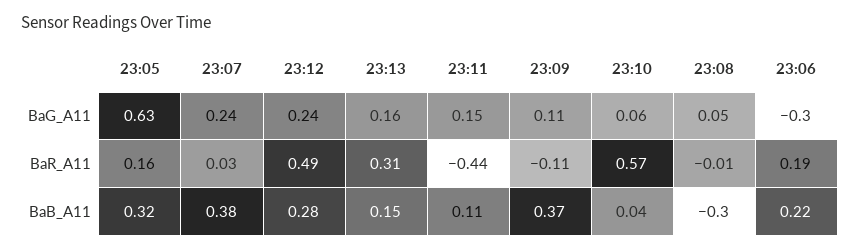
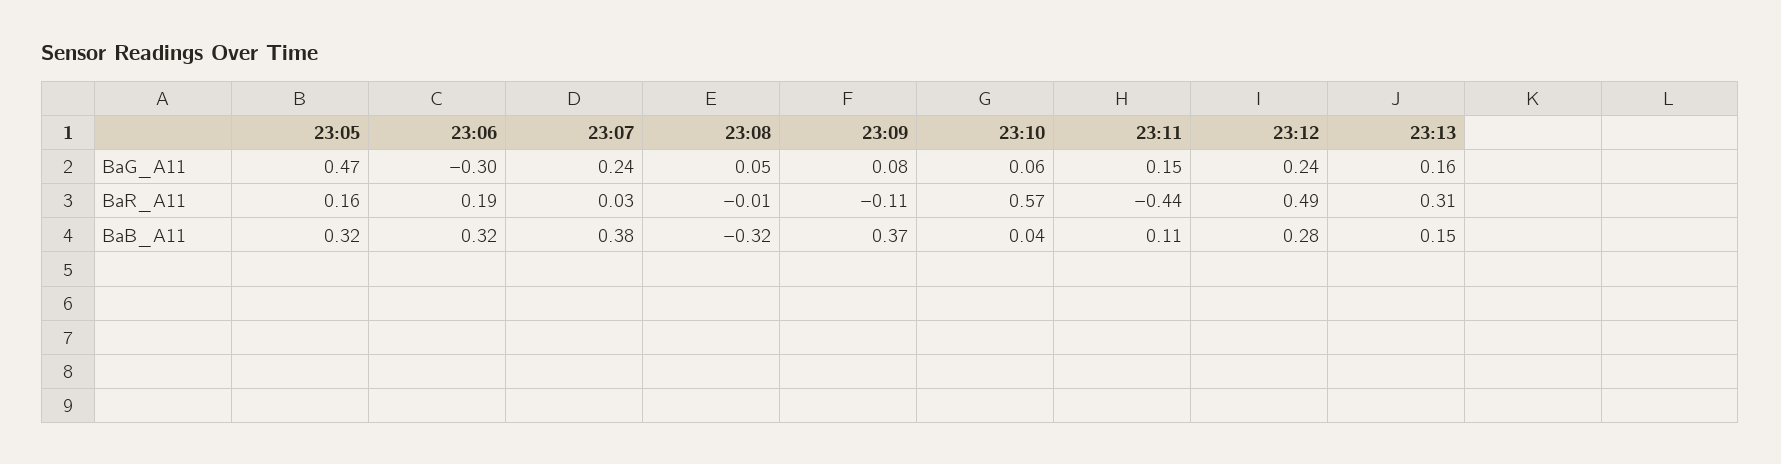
23:05, BaG_A11: 0.63 -> 0.47
23:09, BaG_A11: 0.11 -> 0.08
23:08, BaB_A11: -0.3 -> -0.32
23:06, BaB_A11: 0.22 -> 0.32

